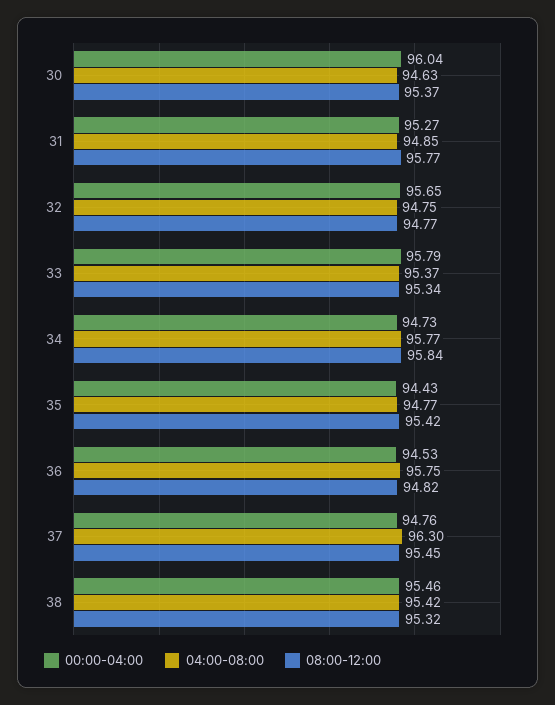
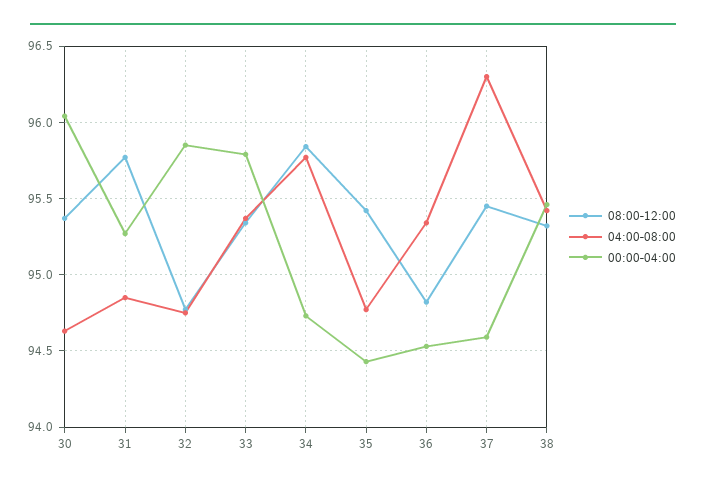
00:00-04:00, 32: 95.65 -> 95.85
04:00-08:00, 36: 95.75 -> 95.35
00:00-04:00, 37: 94.76 -> 94.6

